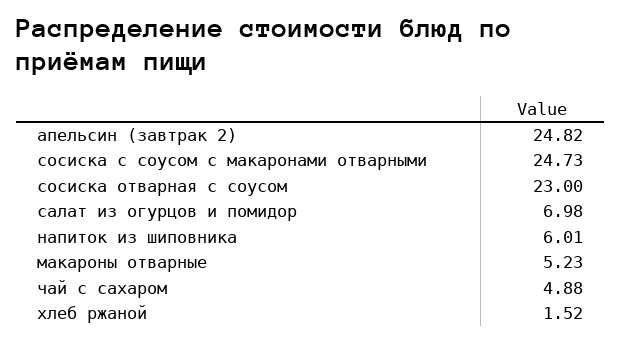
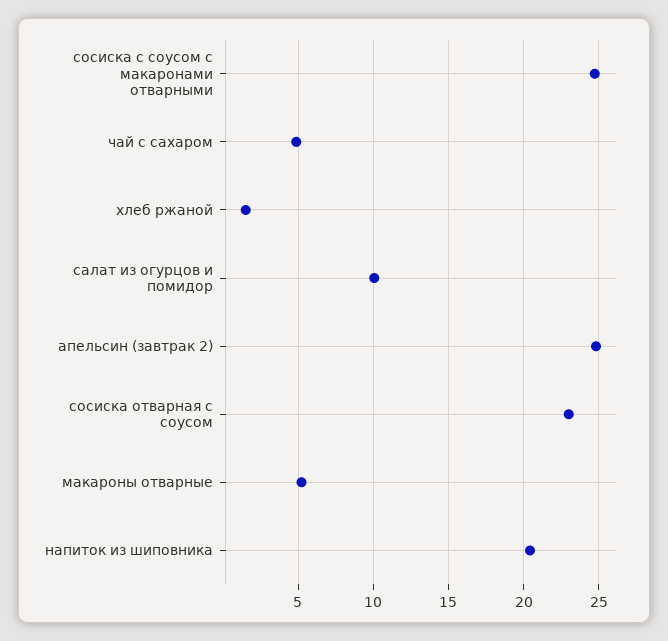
салат из огурцов и помидор: 6.98 -> 10
напиток из шиповника: 6.01 -> 20.5

